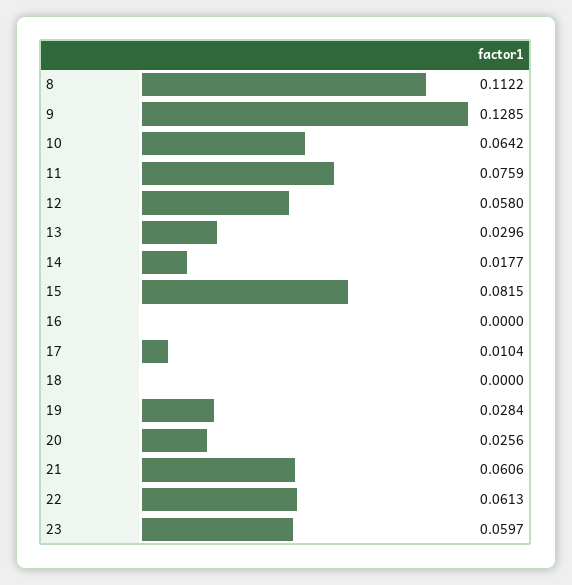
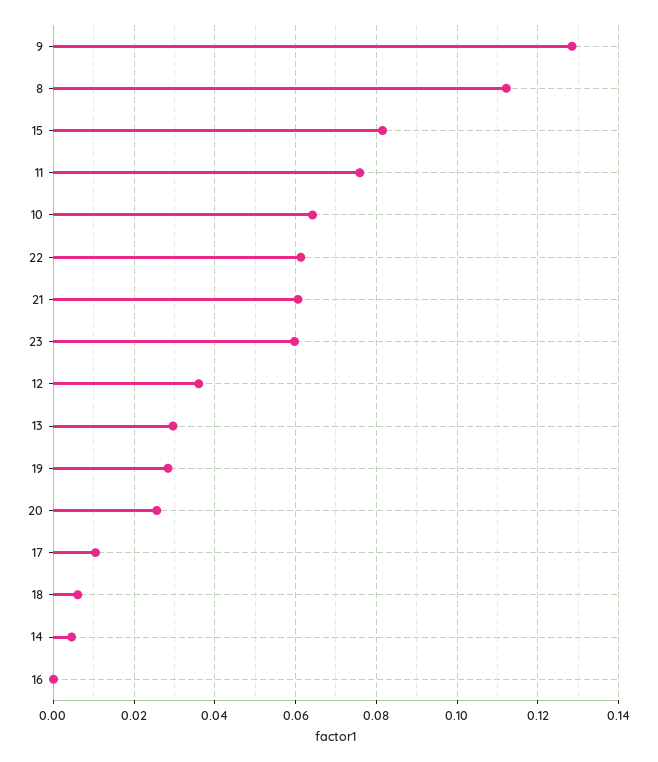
12: 0.058 -> 0.036
14: 0.0177 -> 0.004
18: 0 -> 0.006

